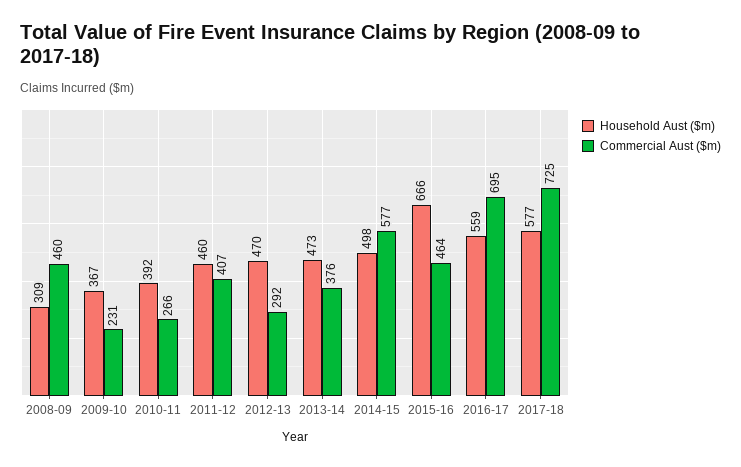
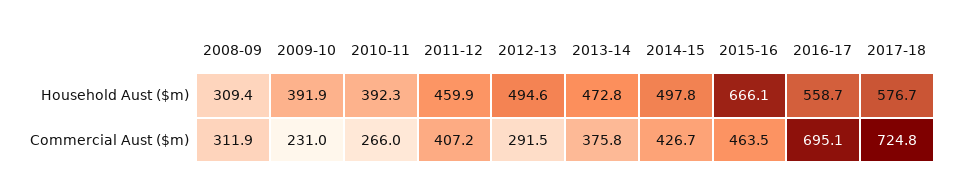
Commercial Aust ($m), 2008-09: 460 -> 311.9
Household Aust ($m), 2009-10: 367 -> 391.9
Household Aust ($m), 2012-13: 470 -> 494.6
Commercial Aust ($m), 2014-15: 577 -> 426.7

